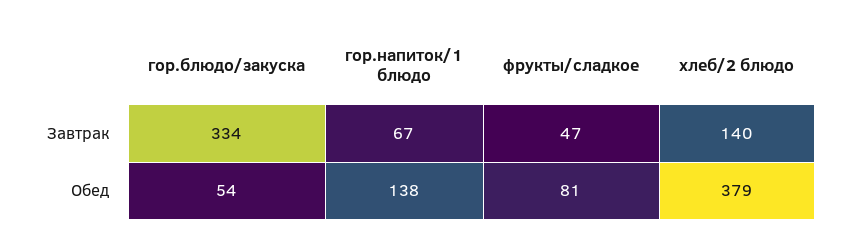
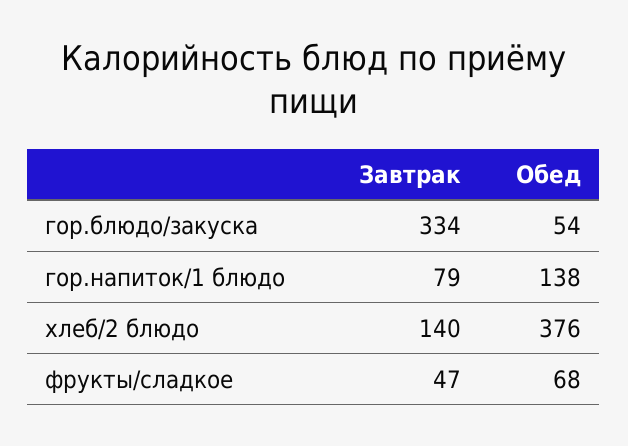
гор.напиток/1 блюдо, Завтрак: 67 -> 79
фрукты/сладкое, Обед: 81 -> 68
хлеб/2 блюдо, Обед: 379 -> 376

